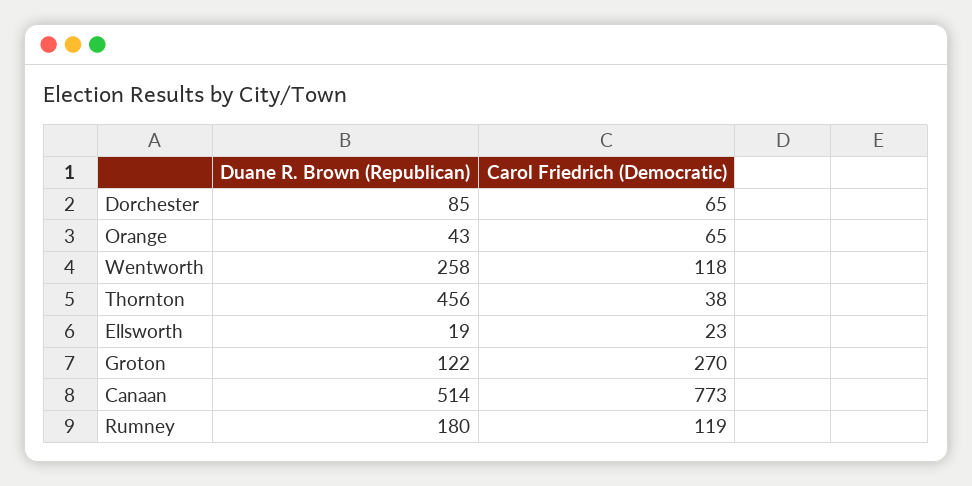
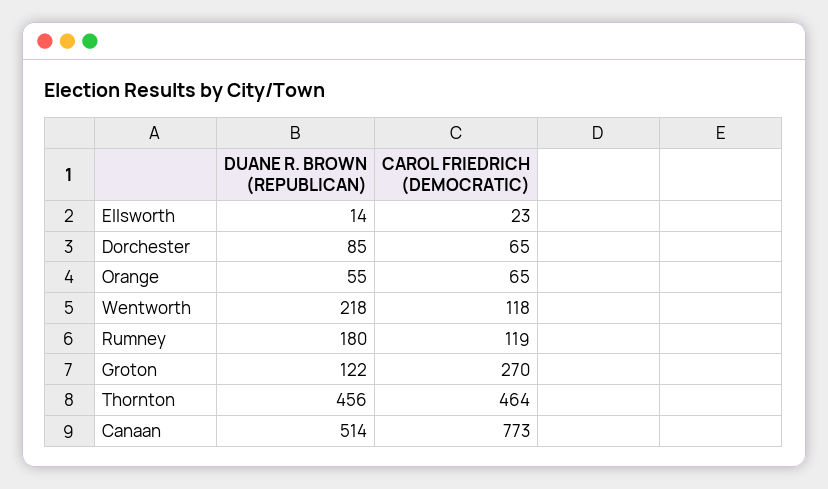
Duane R. Brown (Republican), Orange: 43 -> 55
Duane R. Brown (Republican), Wentworth: 258 -> 218
Carol Friedrich (Democratic), Thornton: 38 -> 464
Duane R. Brown (Republican), Ellsworth: 19 -> 14

